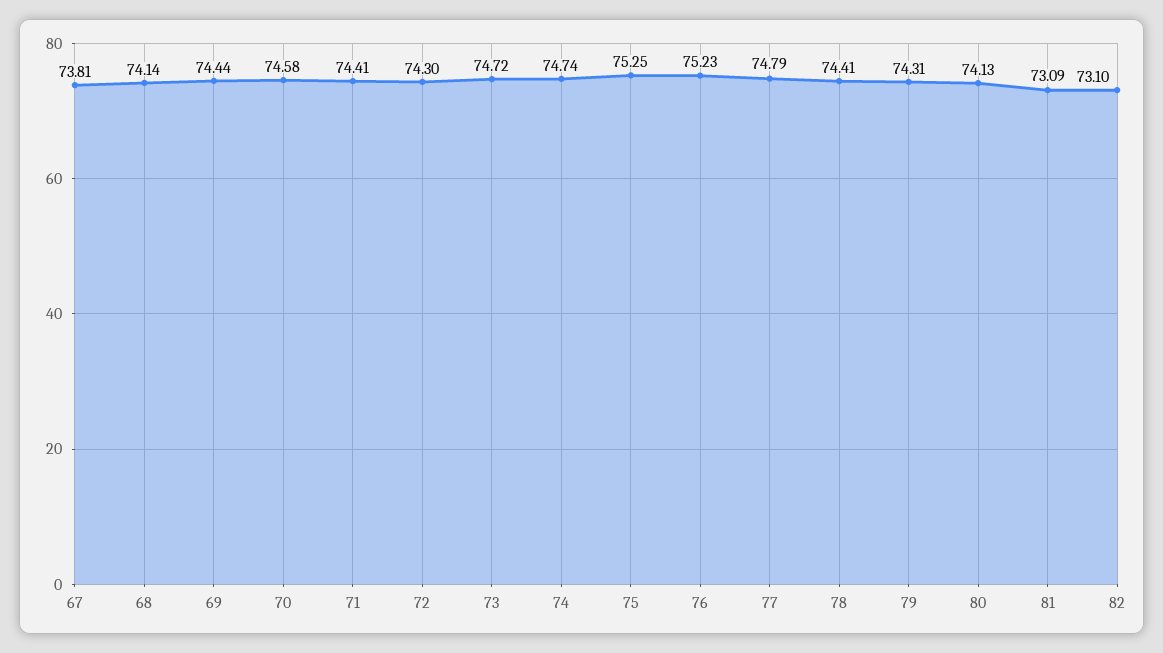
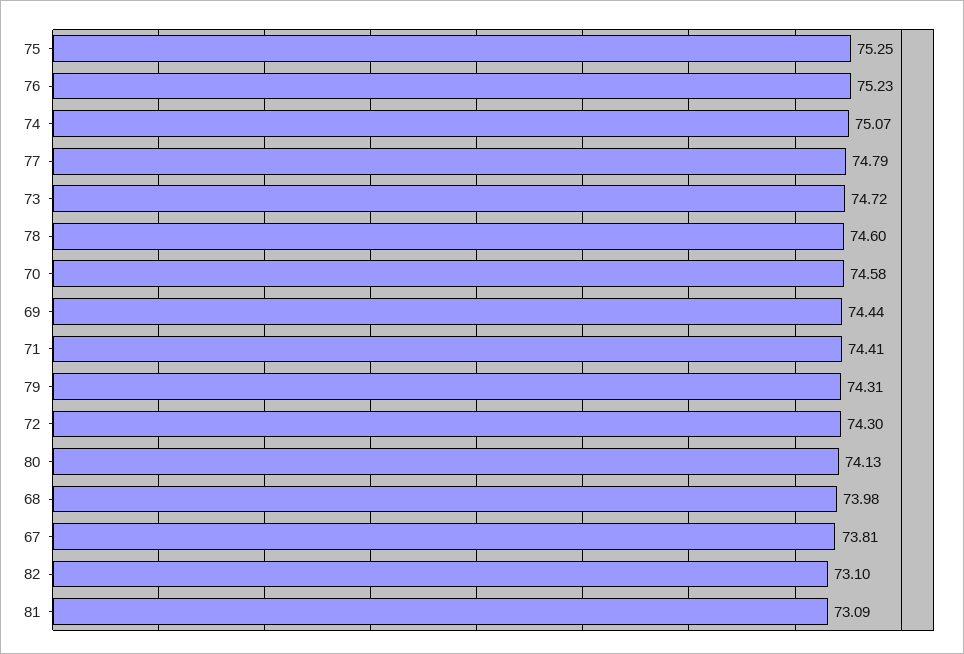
68: 74.14 -> 73.98
74: 74.74 -> 75.07
78: 74.41 -> 74.6

